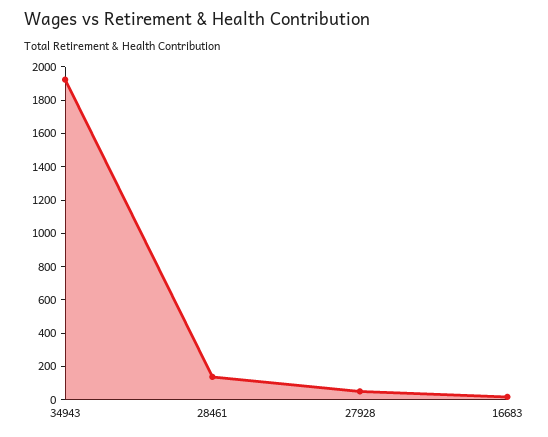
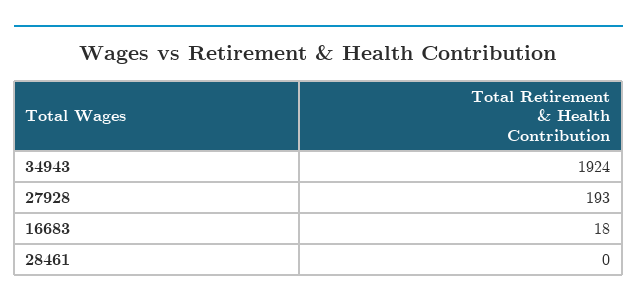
28461: 150 -> 0
27928: 50 -> 193

